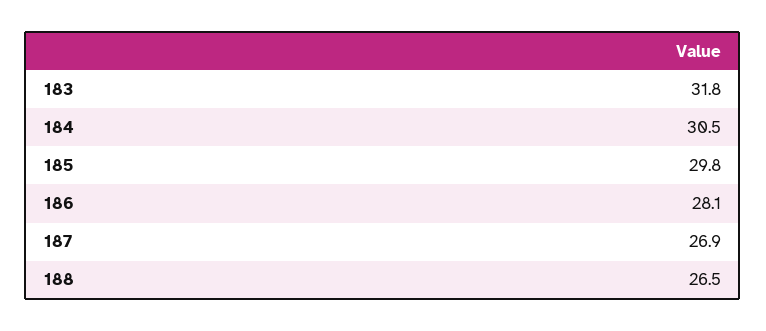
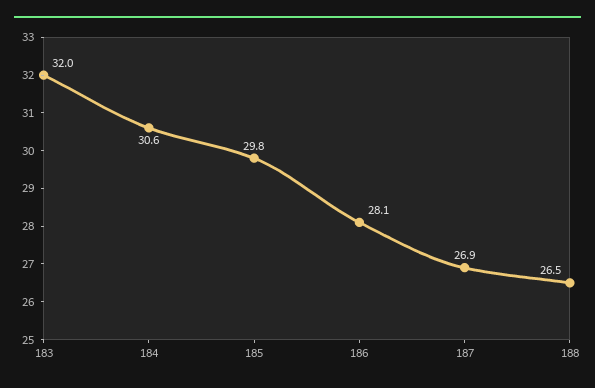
183: 31.8 -> 32
184: 30.5 -> 30.6

